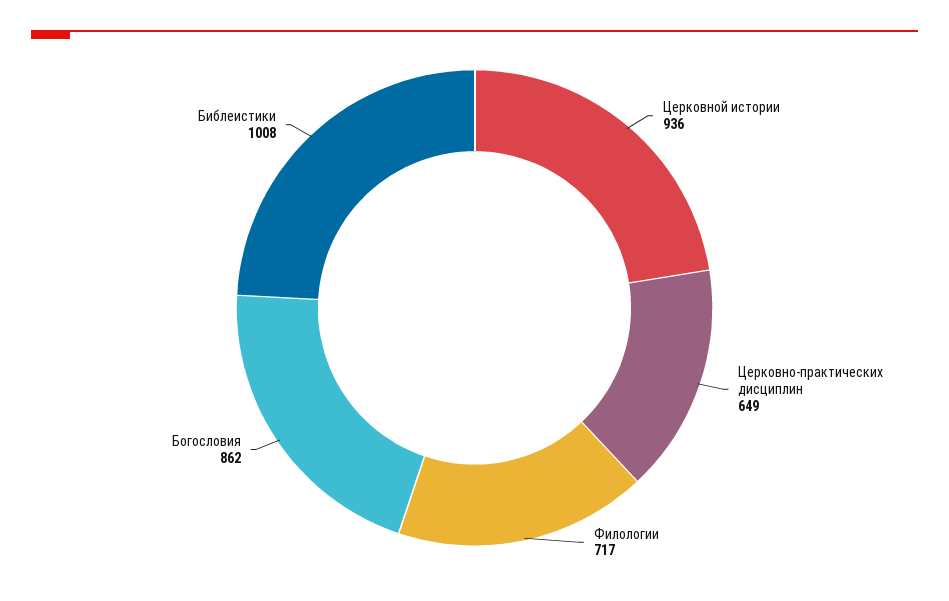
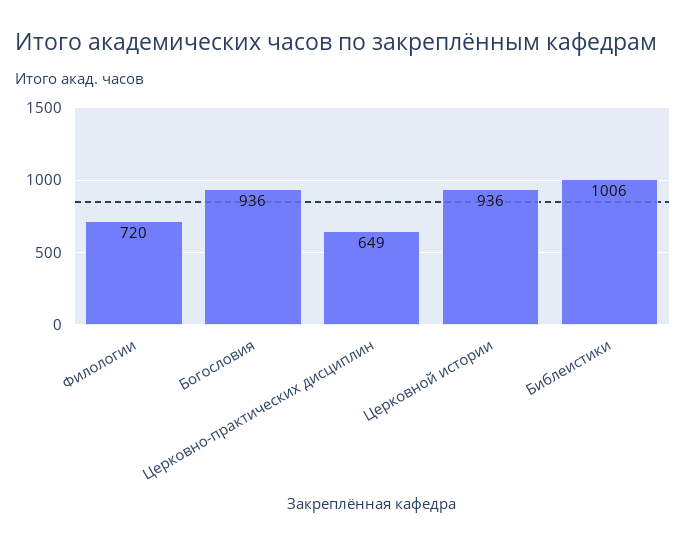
Филологии: 717 -> 720
Богословия: 862 -> 936
Библеистики: 1008 -> 1006

